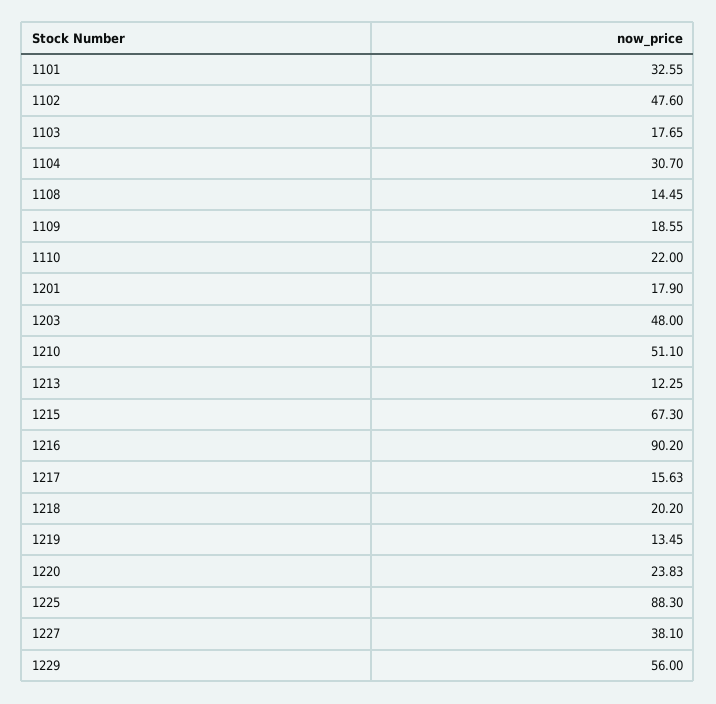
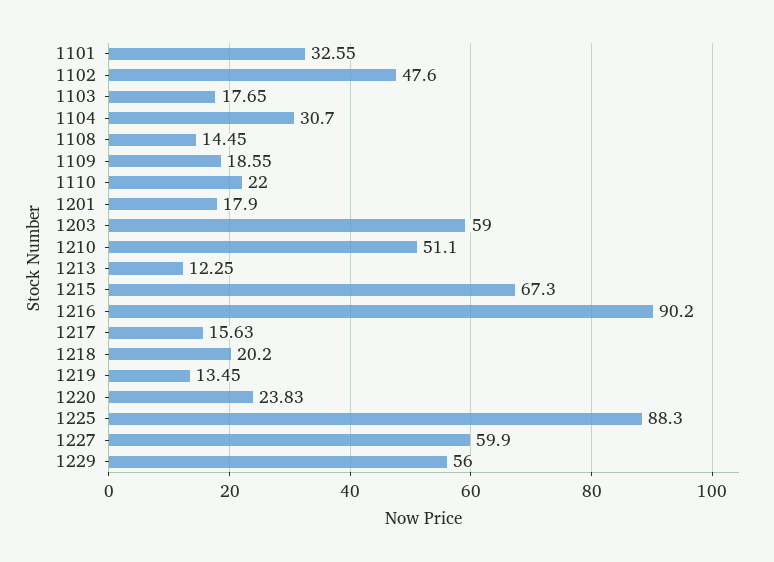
1203: 48 -> 59
1227: 38.1 -> 59.9

